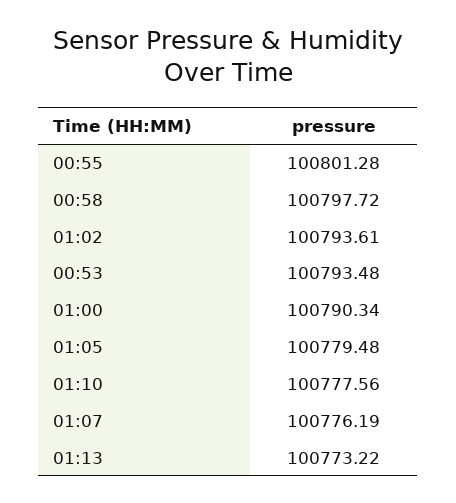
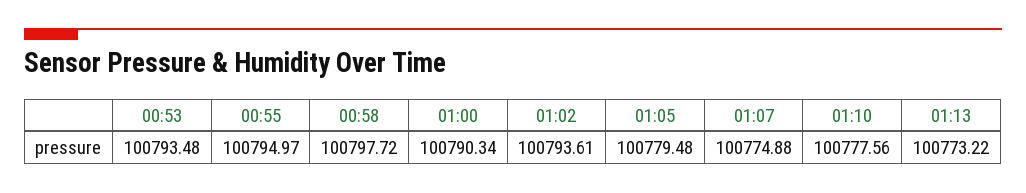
00:55: 100801.28 -> 100794.97
01:07: 100776.19 -> 100774.88

